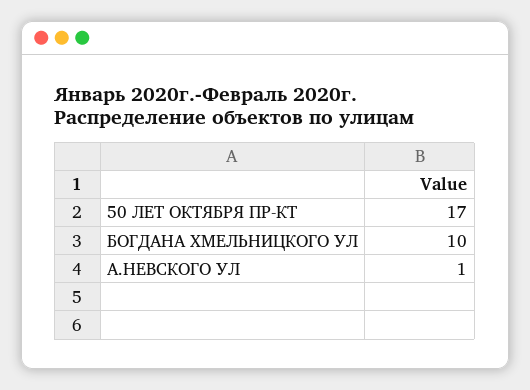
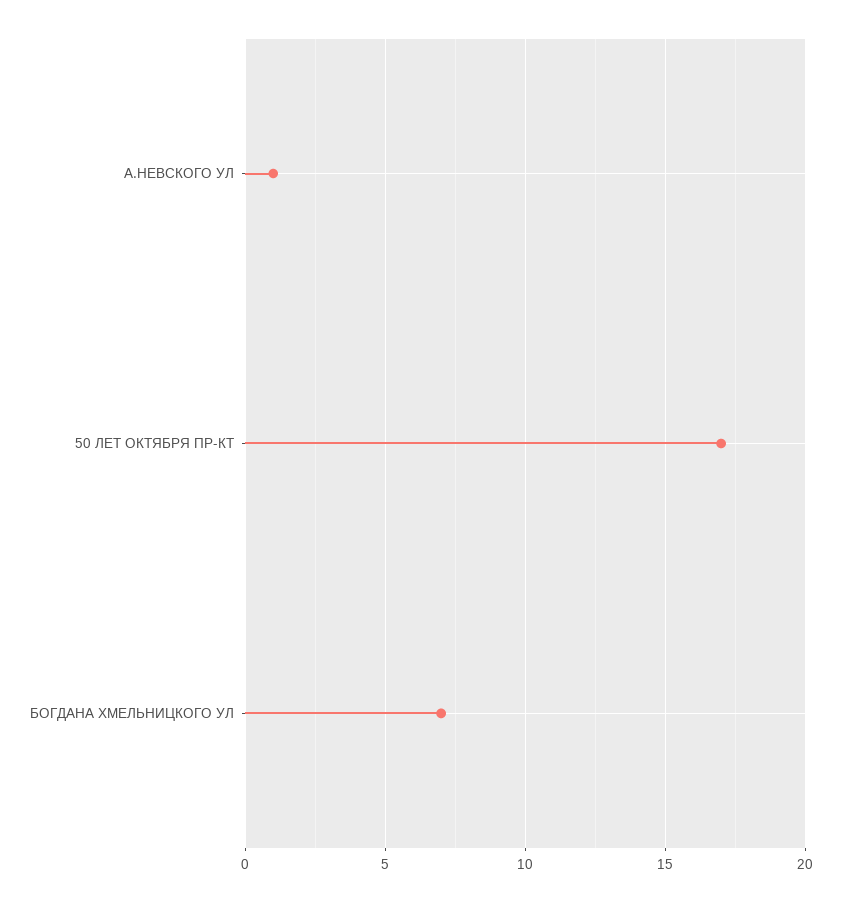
БОГДАНА ХМЕЛЬНИЦКОГО УЛ: 10 -> 7

